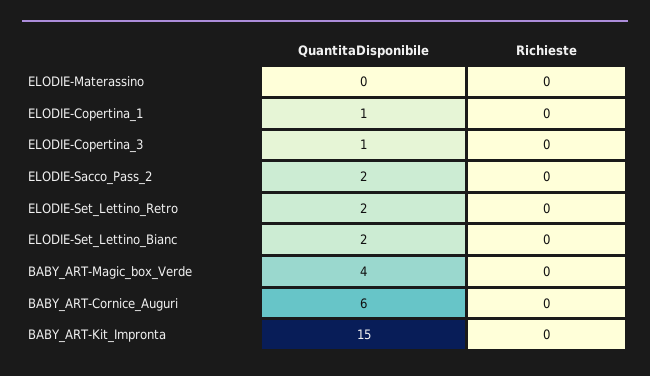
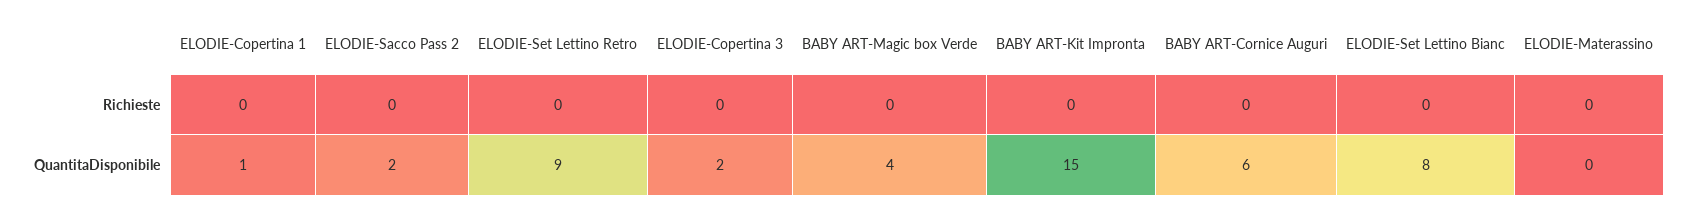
QuantitaDisponibile, ELODIE-Copertina_3: 1 -> 2
QuantitaDisponibile, ELODIE-Set_Lettino_Retro: 2 -> 9
QuantitaDisponibile, ELODIE-Set_Lettino_Bianc: 2 -> 8

